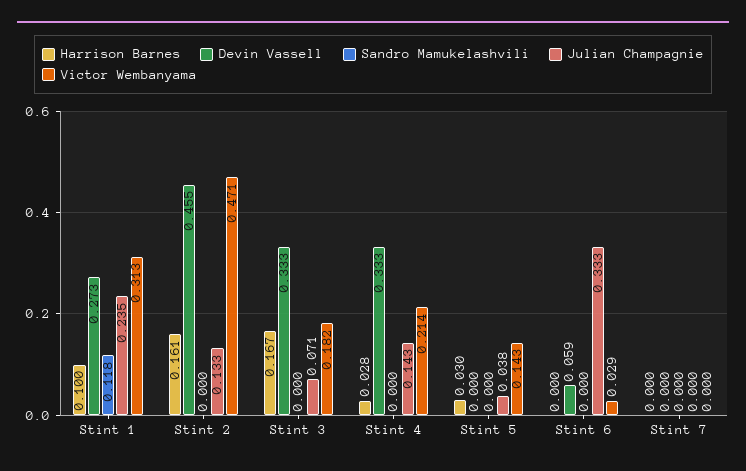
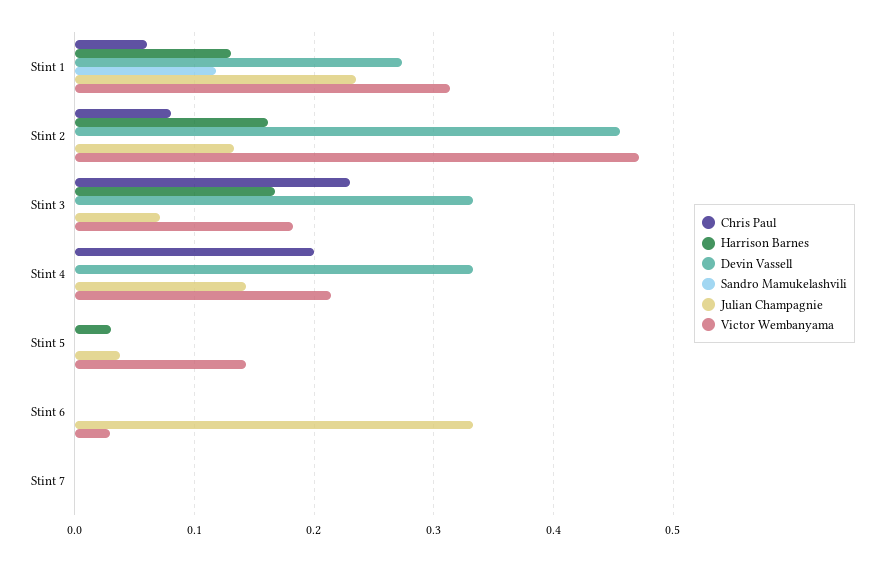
Harrison Barnes, Stint 1: 0.1 -> 0.13
Harrison Barnes, Stint 4: 0.028 -> 0
Devin Vassell, Stint 6: 0.059 -> 0
Chris Paul, Stint 1: none -> 0.06
Chris Paul, Stint 2: none -> 0.08
Chris Paul, Stint 3: none -> 0.23
Chris Paul, Stint 4: none -> 0.2
Chris Paul, Stint 5: none -> 0
Chris Paul, Stint 6: none -> 0
Chris Paul, Stint 7: none -> 0

